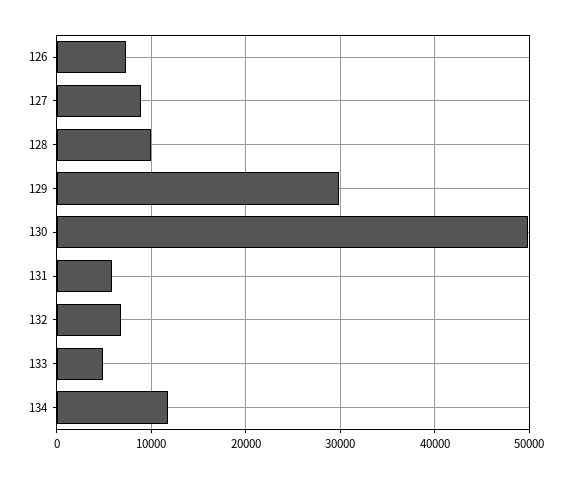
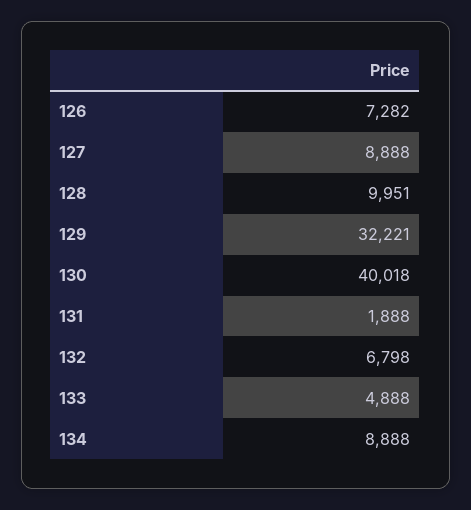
129: 30000 -> 32221
130: 50000 -> 40018
131: 6000 -> 1888
134: 12000 -> 8888

